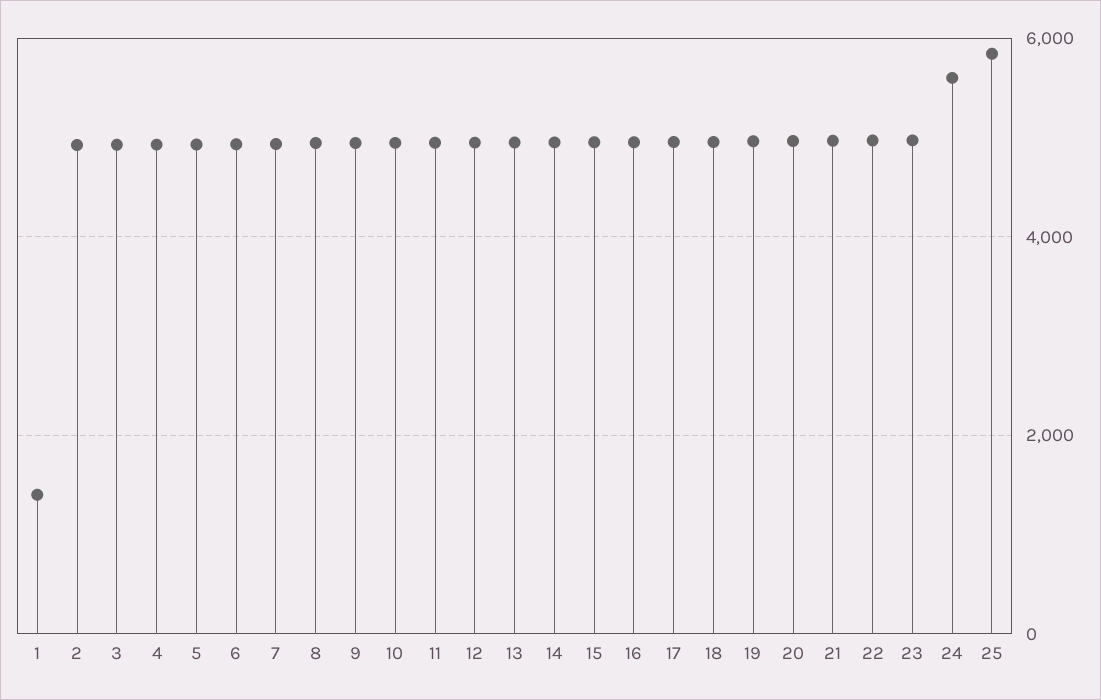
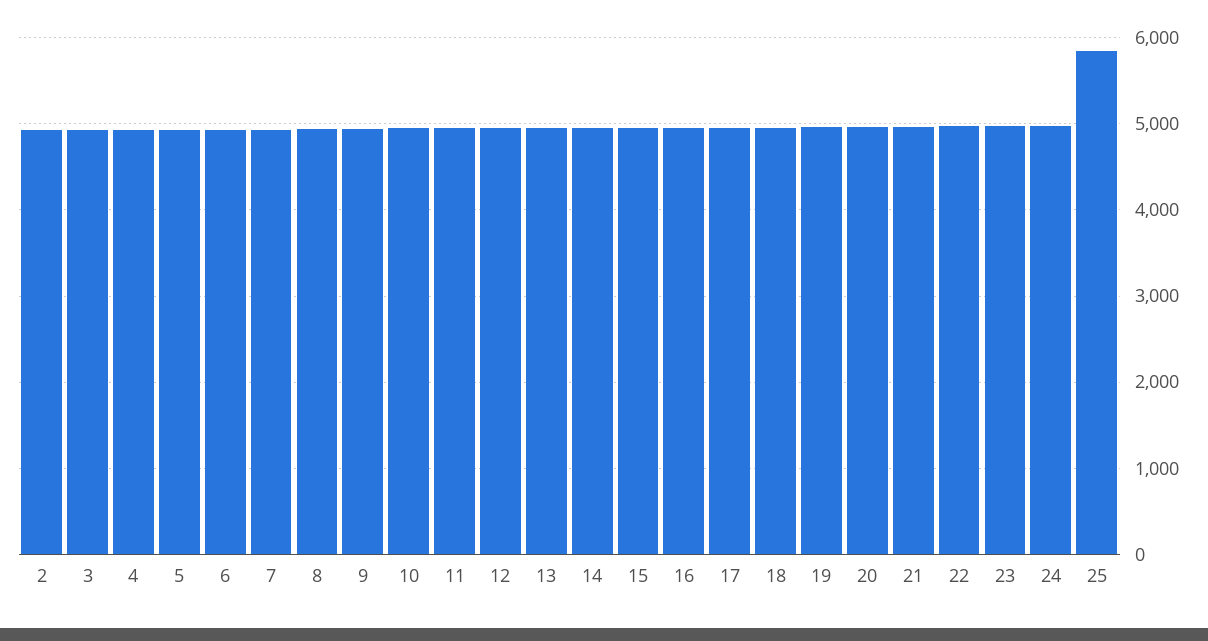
1: 1400 -> none
24: 5600 -> 5000

